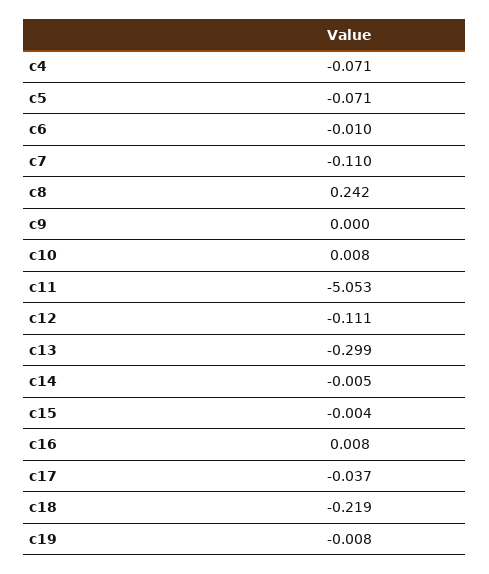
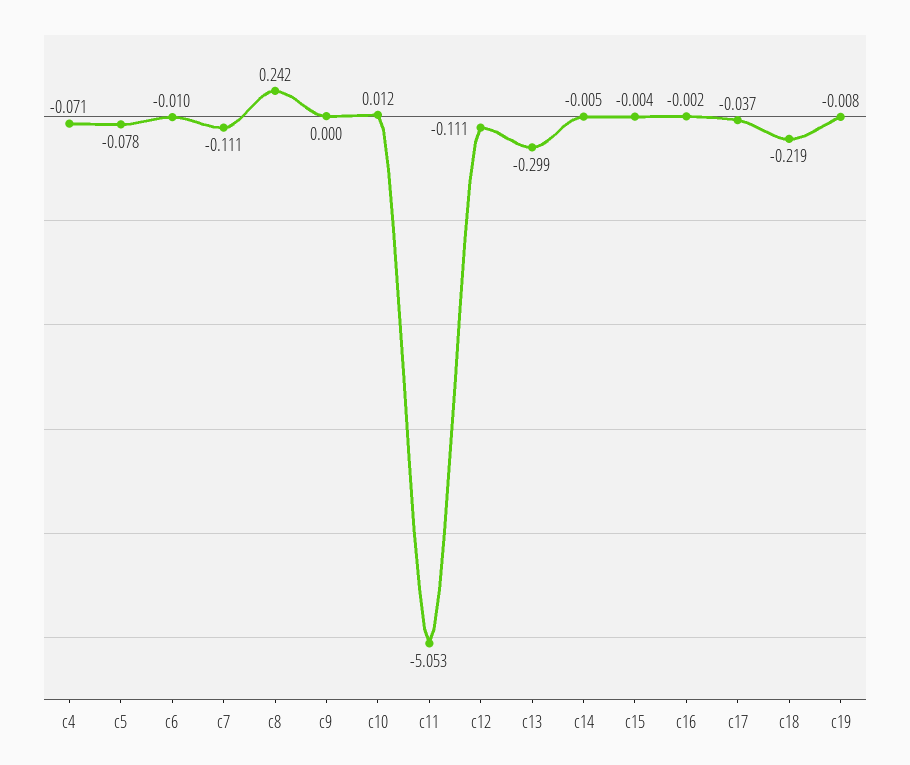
c5: -0.071 -> -0.078
c7: -0.11 -> -0.111
c10: 0.008 -> 0.012
c16: 0.008 -> -0.002

